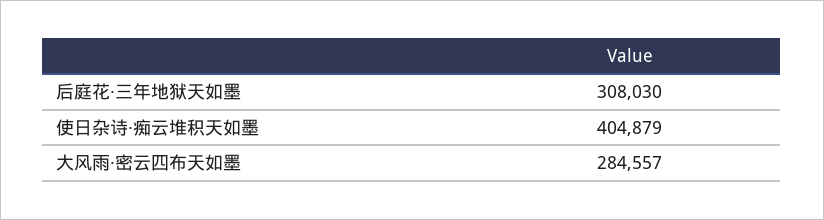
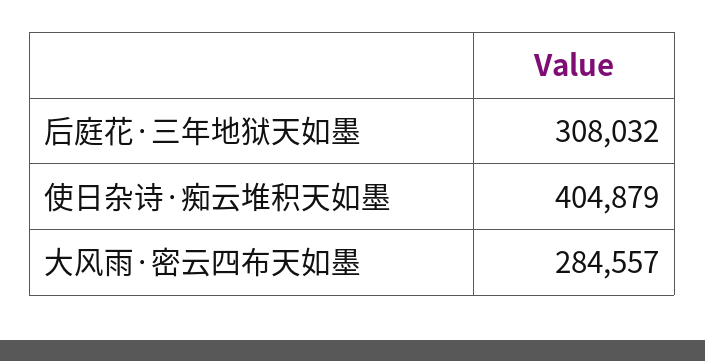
后庭花·三年地狱天如墨: 308030 -> 308032

